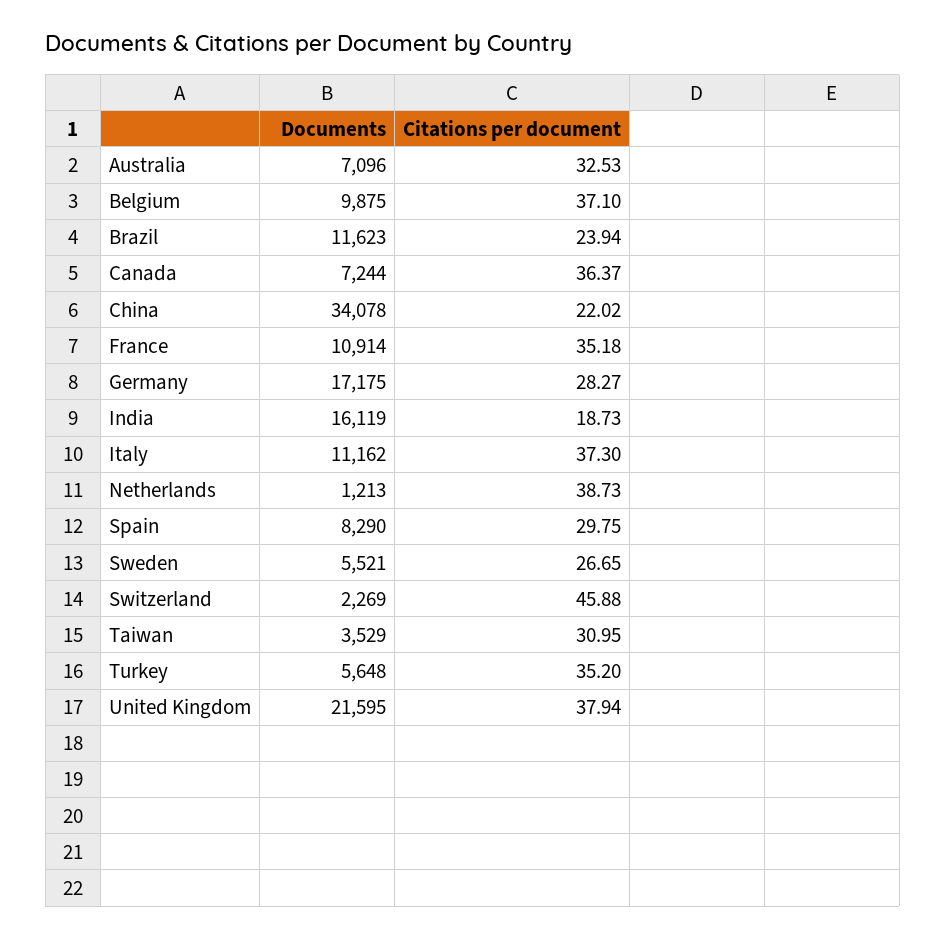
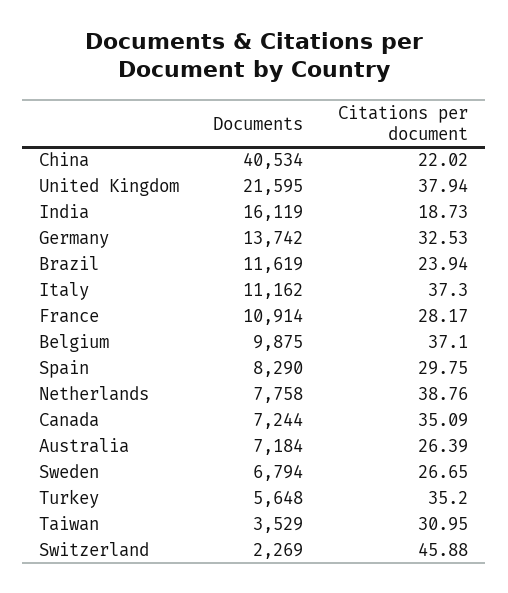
Documents, Australia: 7096 -> 7184
Citations per document, Australia: 32.53 -> 26.39
Documents, Brazil: 11623 -> 11619
Citations per document, Canada: 36.37 -> 35.09
Documents, China: 34078 -> 40534
Citations per document, France: 35.18 -> 28.17
Documents, Germany: 17175 -> 13742
Citations per document, Germany: 28.27 -> 32.53
Documents, Netherlands: 1213 -> 7758
Citations per document, Netherlands: 38.73 -> 38.76
Documents, Sweden: 5521 -> 6794

